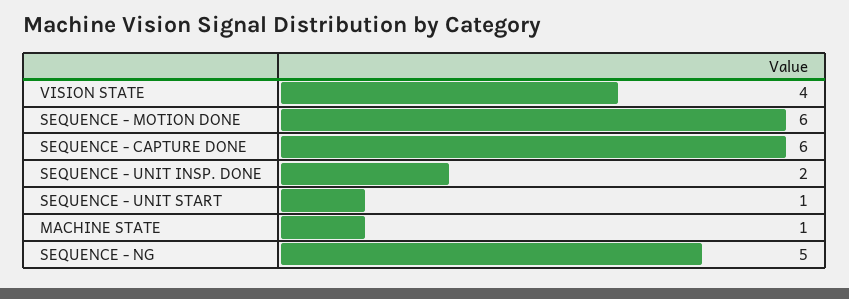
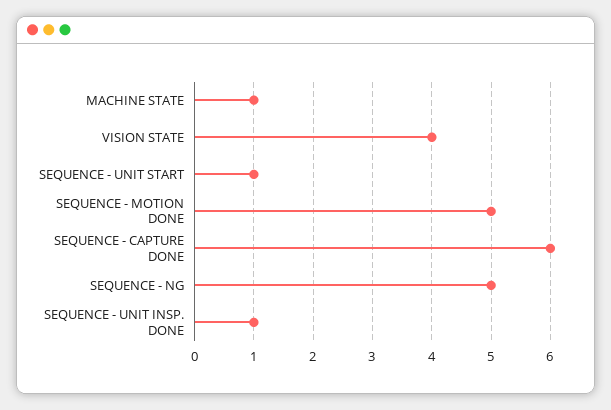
SEQUENCE - MOTION DONE: 6 -> 5
SEQUENCE - UNIT INSP. DONE: 2 -> 1

